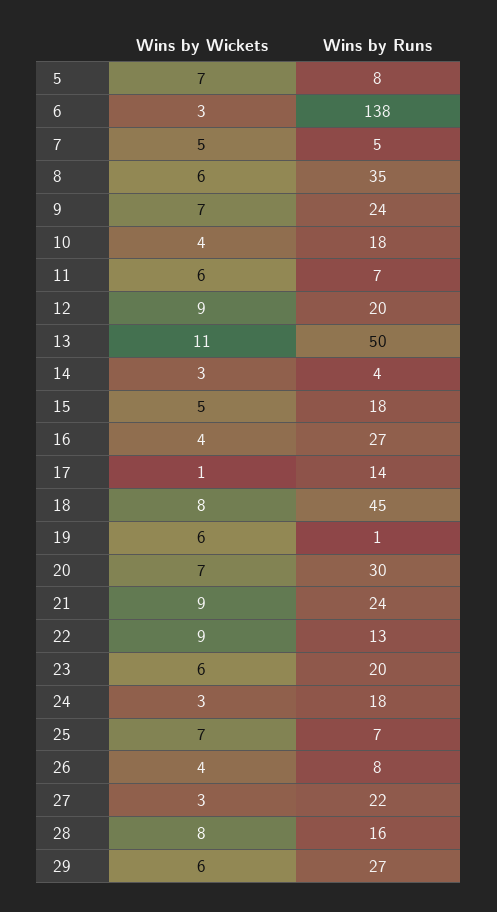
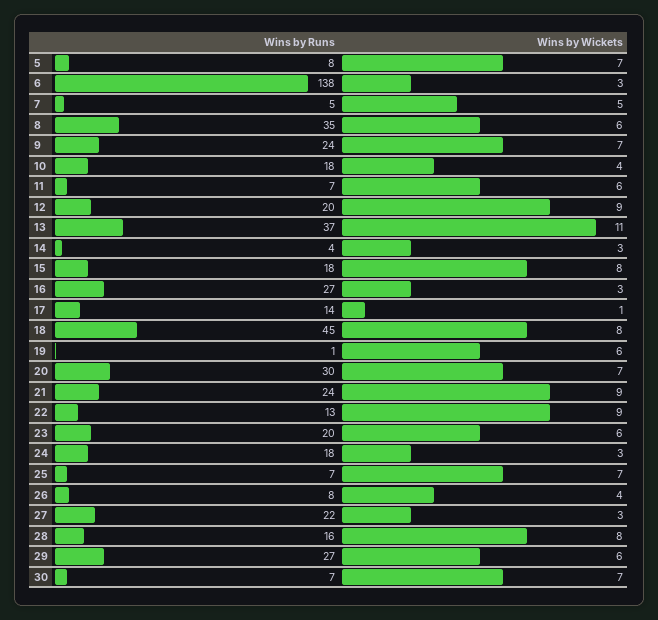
Wins by Runs, 13: 50 -> 37
Wins by Wickets, 15: 5 -> 8
Wins by Wickets, 16: 4 -> 3
Wins by Runs, 30: none -> 7
Wins by Wickets, 30: none -> 7

